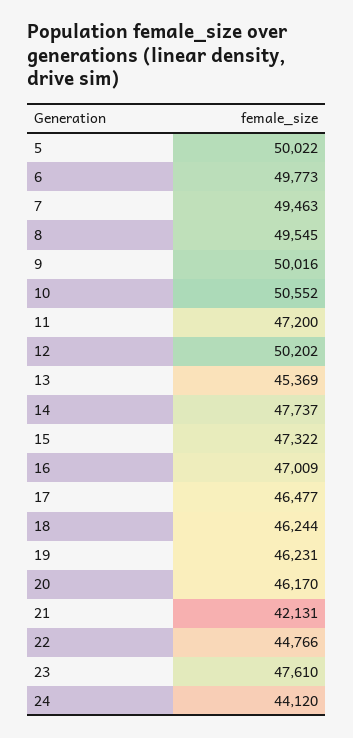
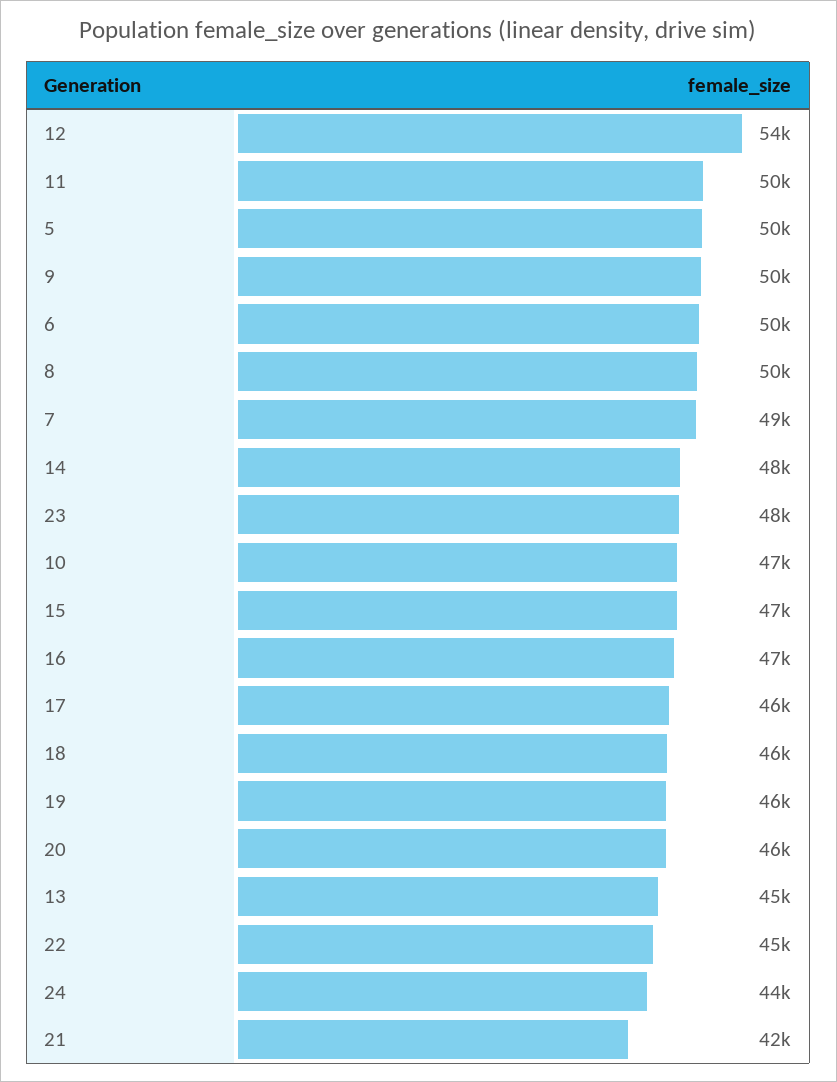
10: 50552 -> 47000
11: 47200 -> 50000
12: 50202 -> 54000

